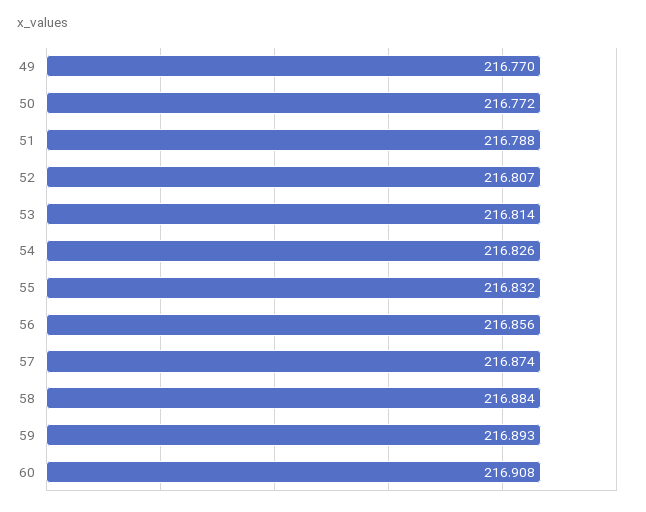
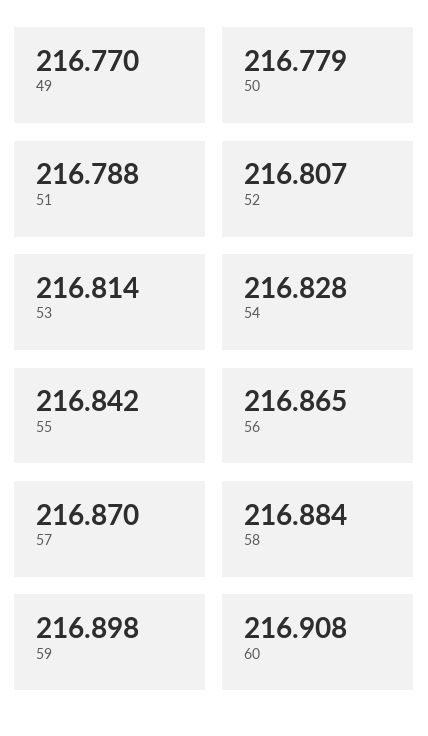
50: 216.772 -> 216.779
54: 216.826 -> 216.828
55: 216.832 -> 216.842
56: 216.856 -> 216.865
57: 216.874 -> 216.87
59: 216.893 -> 216.898

